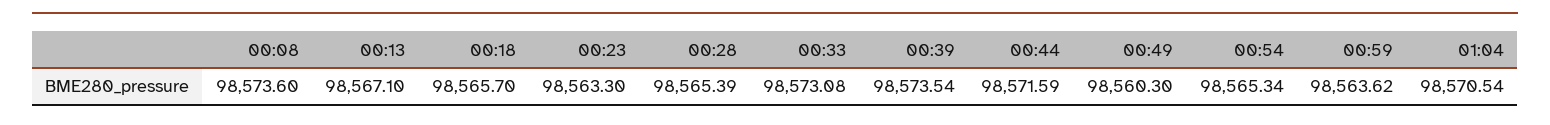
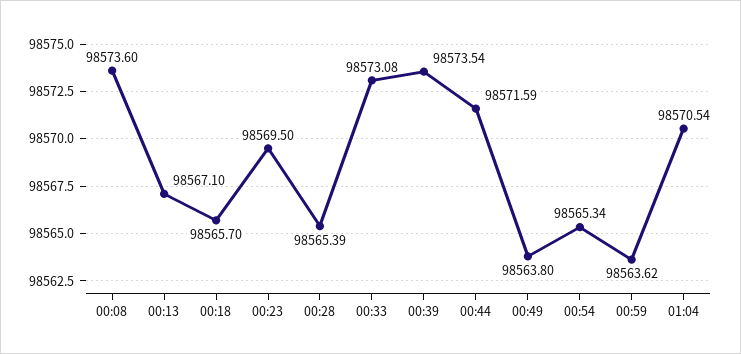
00:23: 98563.3 -> 98569.5
00:49: 98560.3 -> 98563.8

